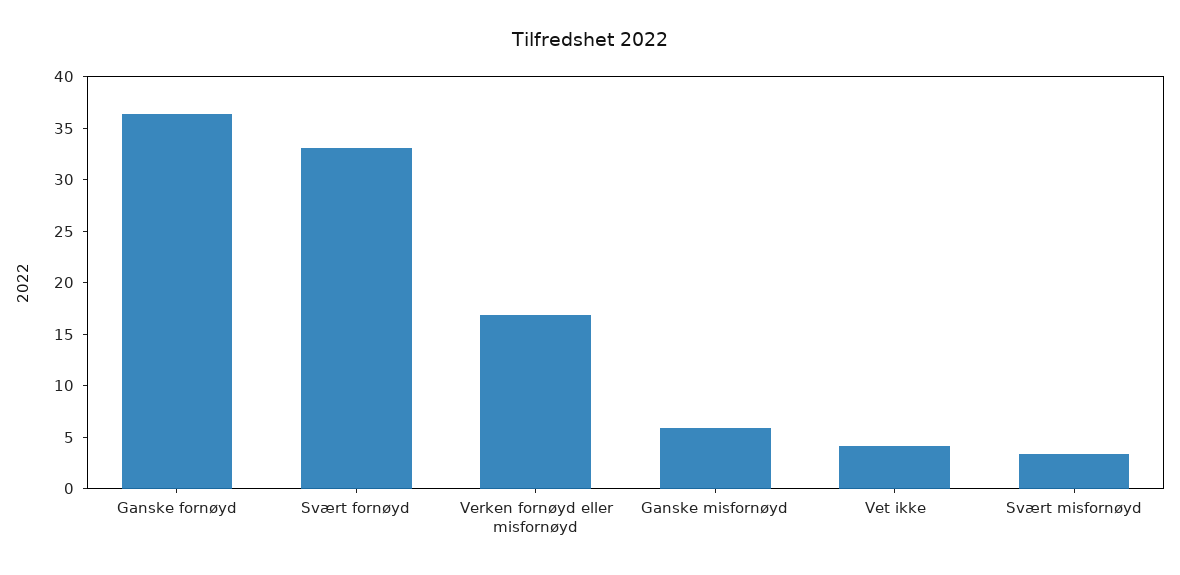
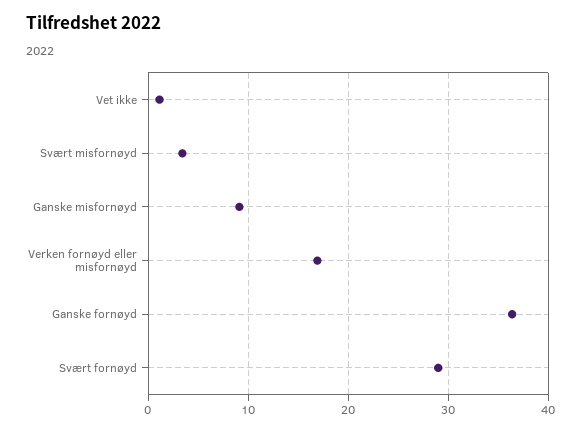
Svært fornøyd: 33 -> 29
Ganske misfornøyd: 6 -> 9
Vet ikke: 4 -> 1

